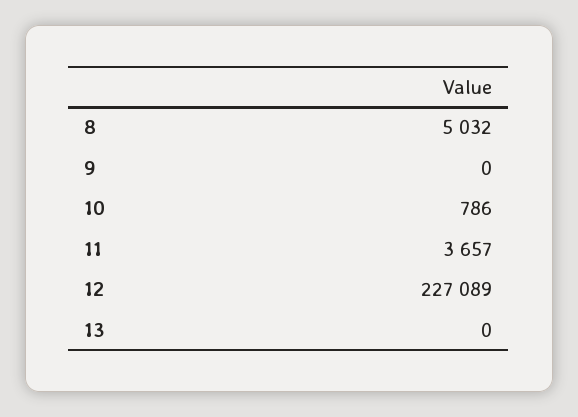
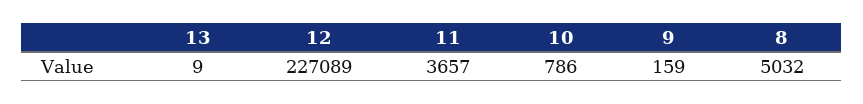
9: 0 -> 159
13: 0 -> 9

